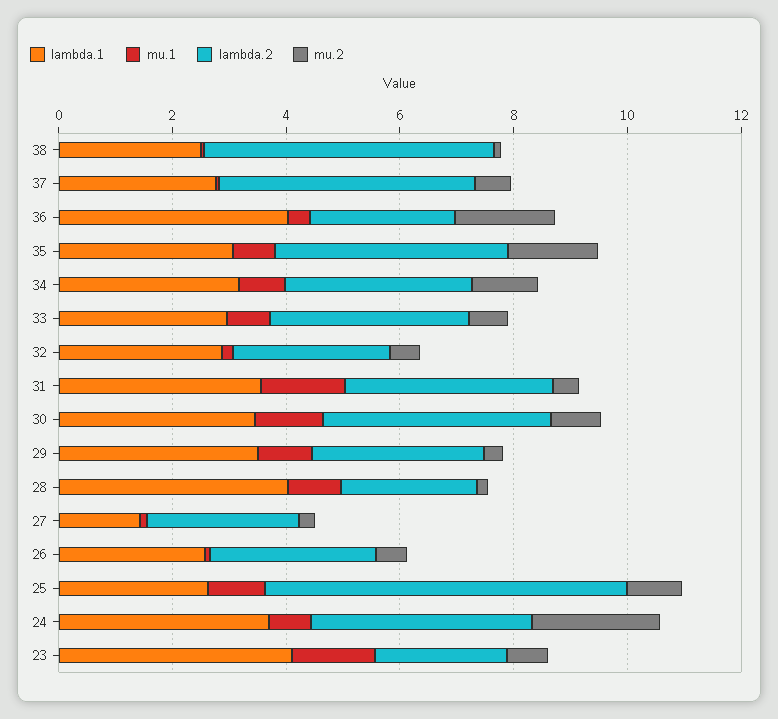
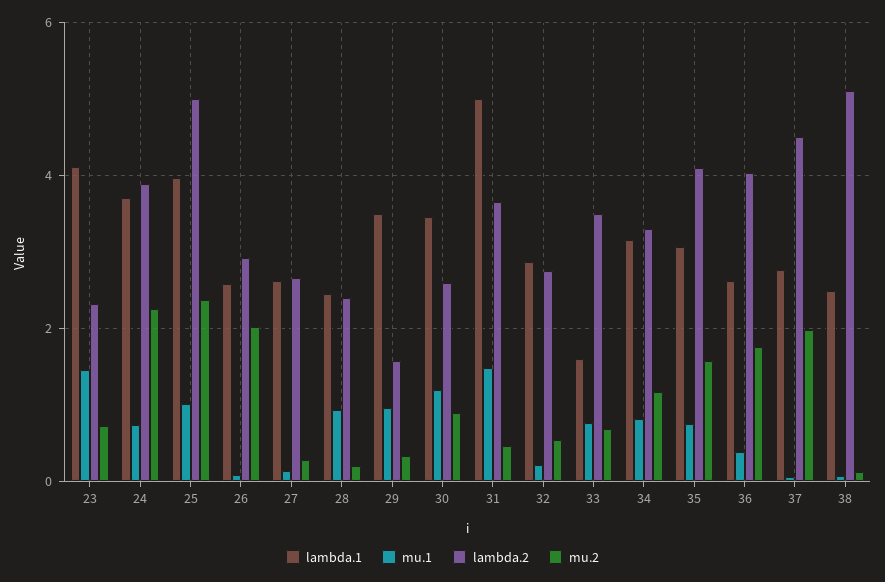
mu.2, 37: 0.5 -> 2
lambda.1, 36: 4 -> 2.6
lambda.2, 36: 2.5 -> 4
lambda.1, 33: 3 -> 1.6
lambda.1, 31: 3.5 -> 5
lambda.2, 30: 4 -> 2.6
lambda.2, 29: 3 -> 1.6
lambda.1, 28: 4 -> 2.4
lambda.1, 27: 1.5 -> 2.6
mu.2, 26: 0.5 -> 2
lambda.1, 25: 2.5 -> 4
lambda.2, 25: 6.5 -> 5
mu.2, 25: 1 -> 2.4

